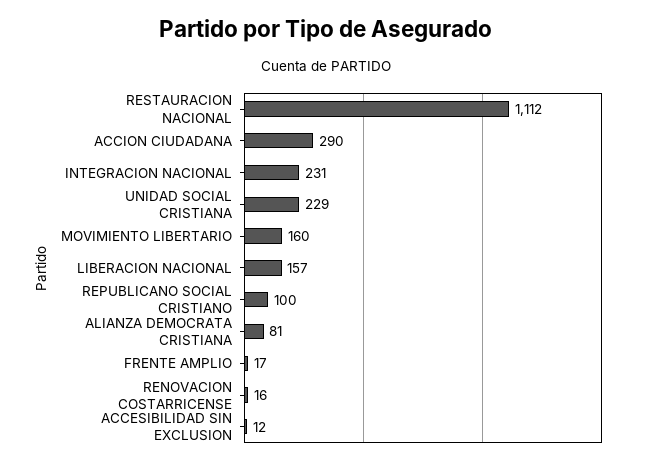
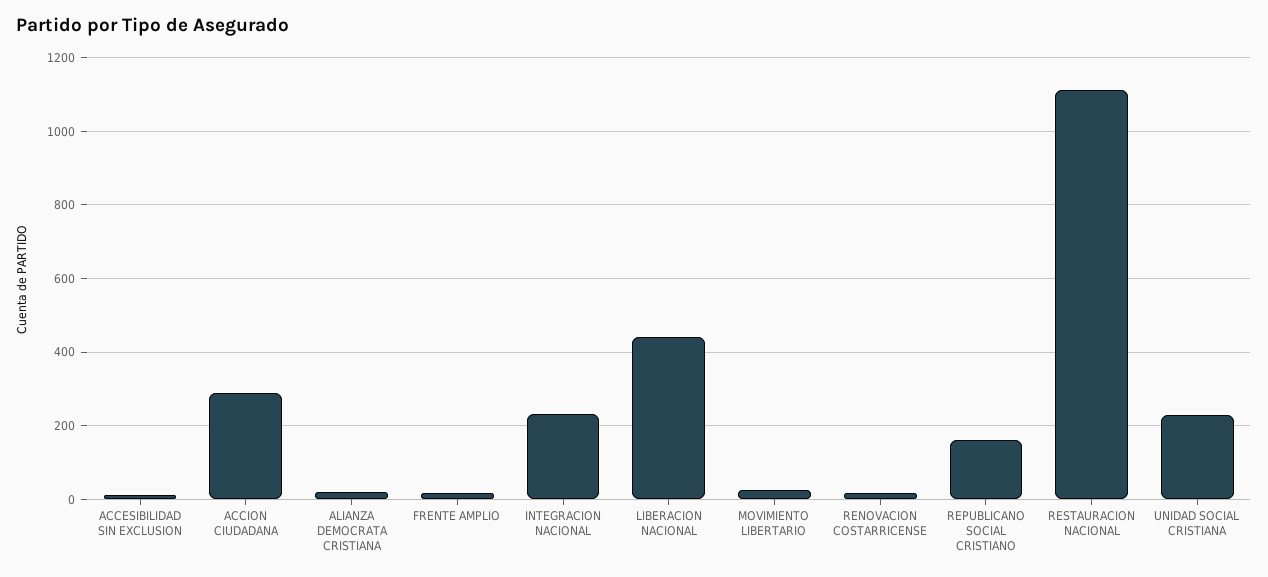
MOVIMIENTO LIBERTARIO: 160 -> 20
LIBERACION NACIONAL: 157 -> 440
REPUBLICANO SOCIAL CRISTIANO: 100 -> 160
ALIANZA DEMOCRATA CRISTIANA: 81 -> 20

